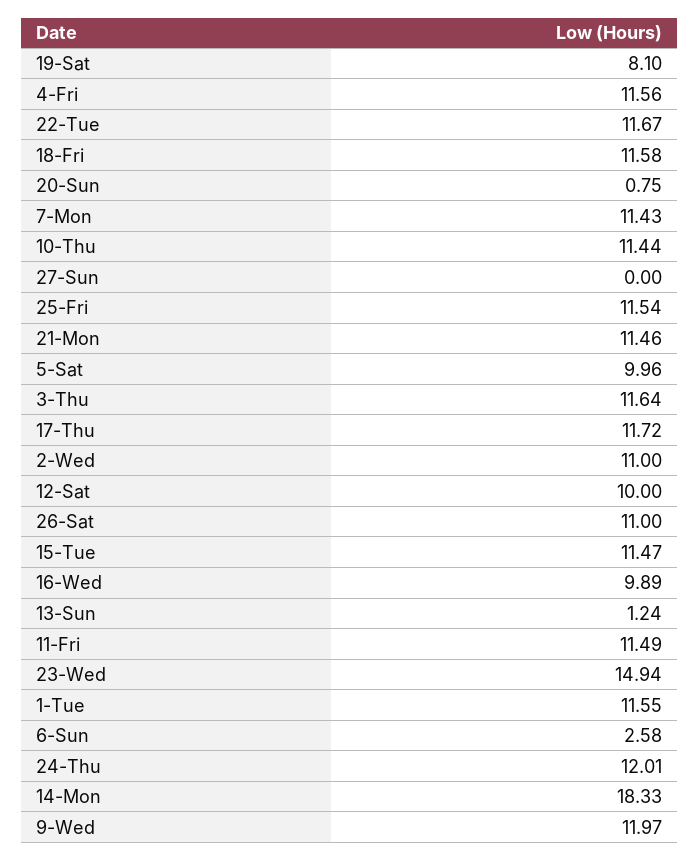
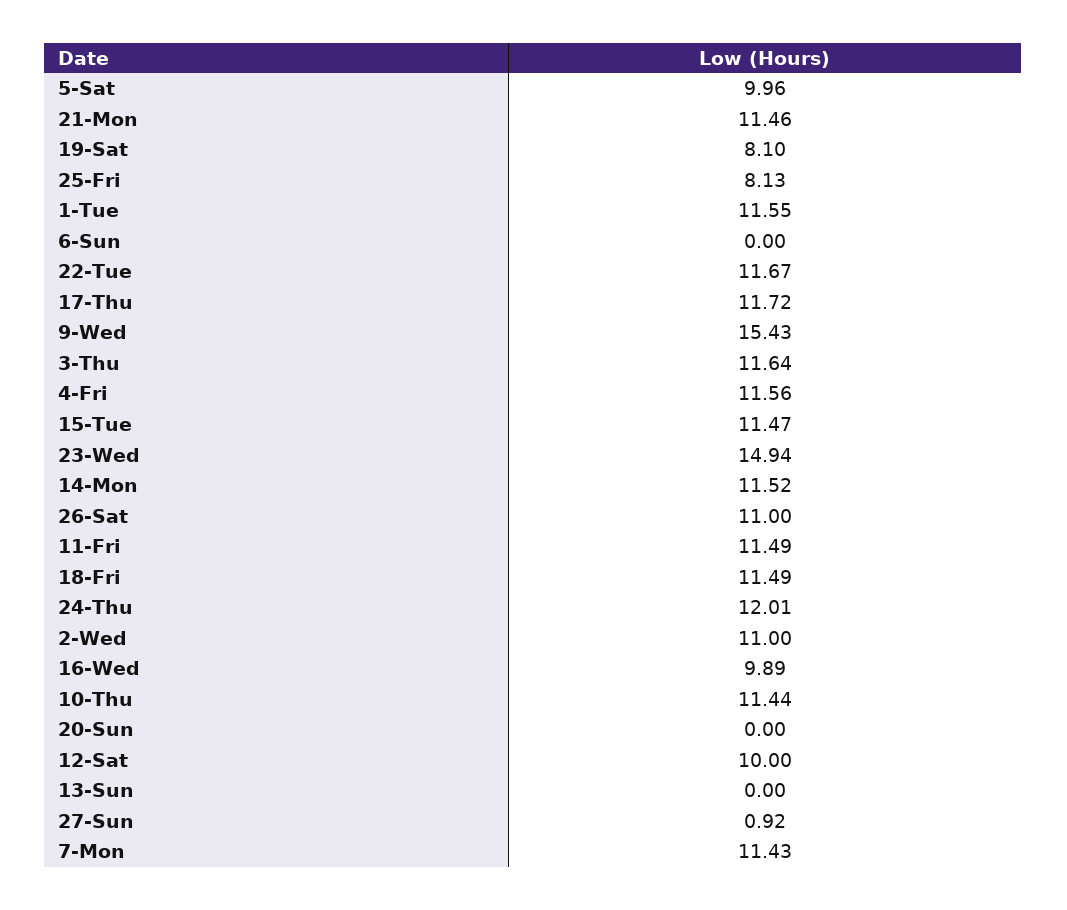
18-Fri: 11.58 -> 11.49
20-Sun: 0.75 -> 0
27-Sun: 0 -> 0.92
25-Fri: 11.54 -> 8.13
13-Sun: 1.24 -> 0
6-Sun: 2.58 -> 0
14-Mon: 18.33 -> 11.52
9-Wed: 11.97 -> 15.43

